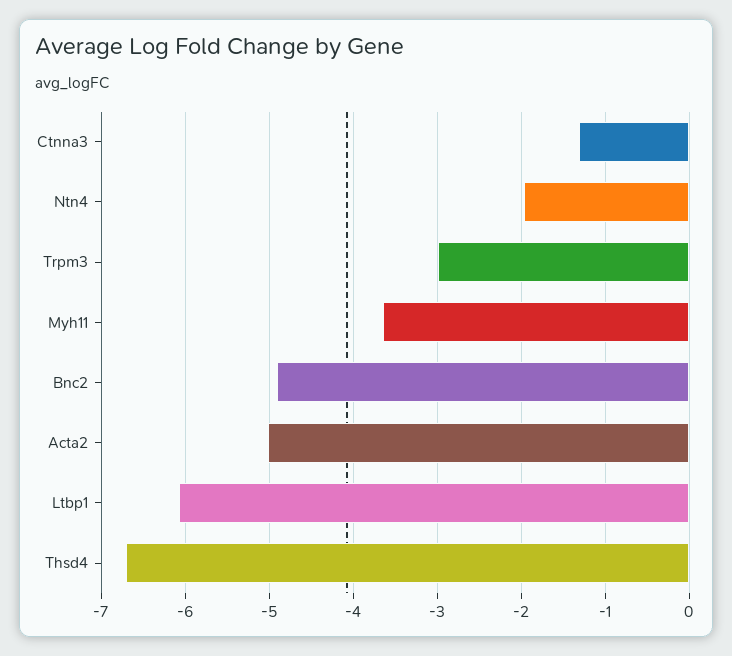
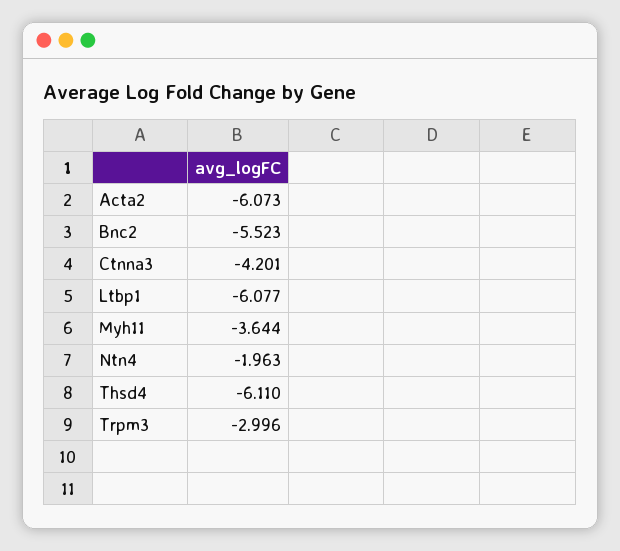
Ctnna3: -1.3 -> -4.201
Bnc2: -4.9 -> -5.523
Acta2: -5 -> -6.073
Thsd4: -6.7 -> -6.11

